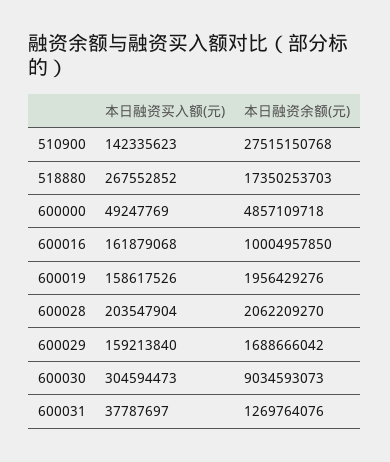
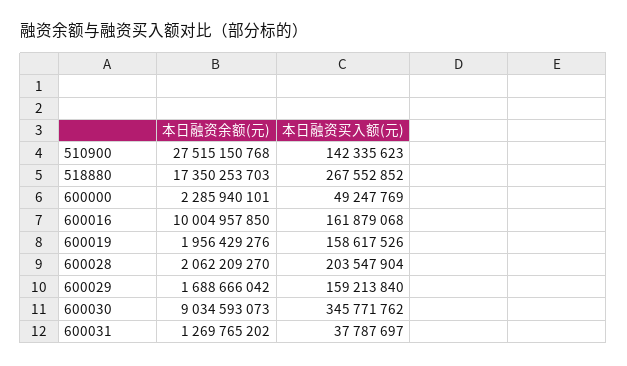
本日融资余额(元), 600000: 4857109718 -> 2285940101
本日融资买入额(元), 600030: 304594473 -> 345771762
本日融资余额(元), 600031: 1269764076 -> 1269765202

